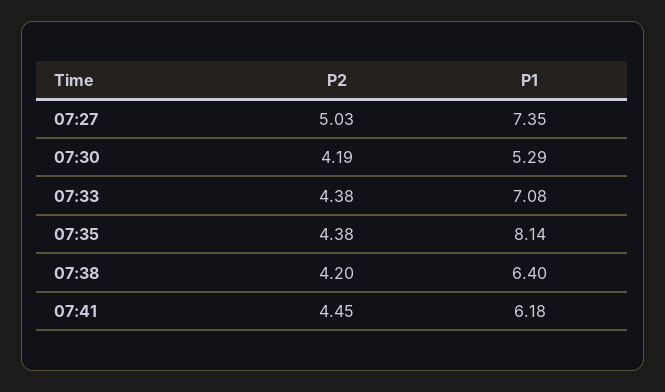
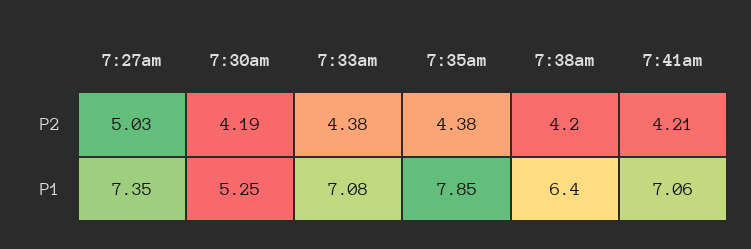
P1, 07:30: 5.29 -> 5.25
P1, 07:35: 8.14 -> 7.85
P2, 07:41: 4.45 -> 4.21
P1, 07:41: 6.18 -> 7.06

